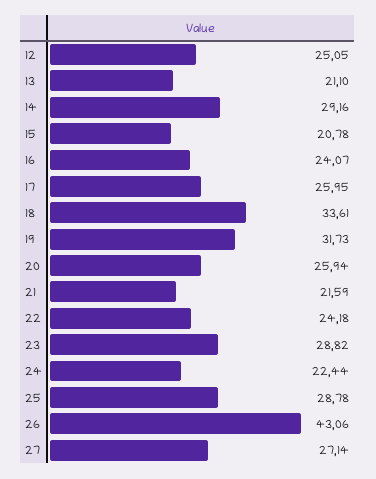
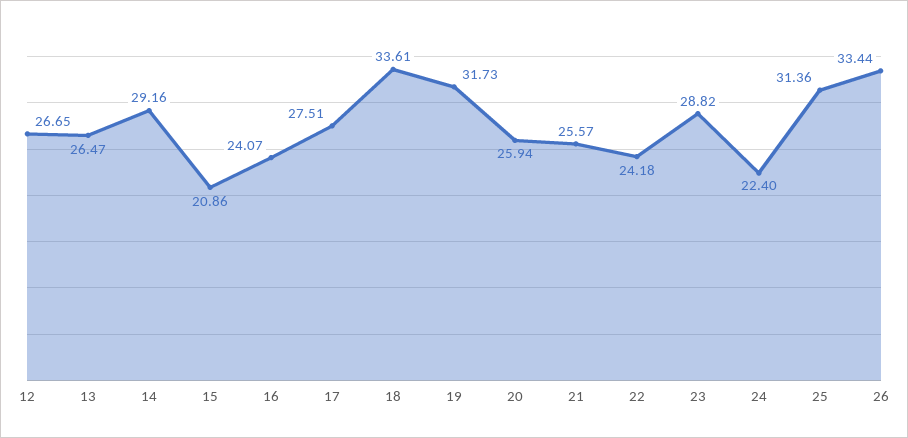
12: 25.05 -> 26.65
13: 21.1 -> 26.47
15: 20.78 -> 20.86
17: 25.95 -> 27.51
21: 21.59 -> 25.57
24: 22.44 -> 22.4
25: 28.78 -> 31.36
26: 43.06 -> 33.44
27: 27.14 -> none

